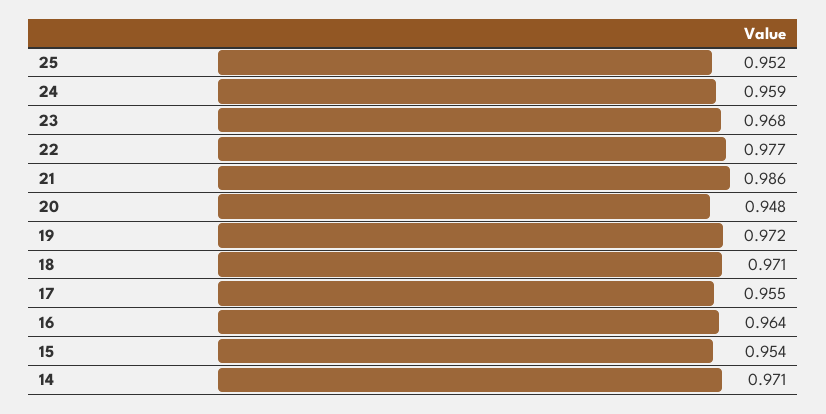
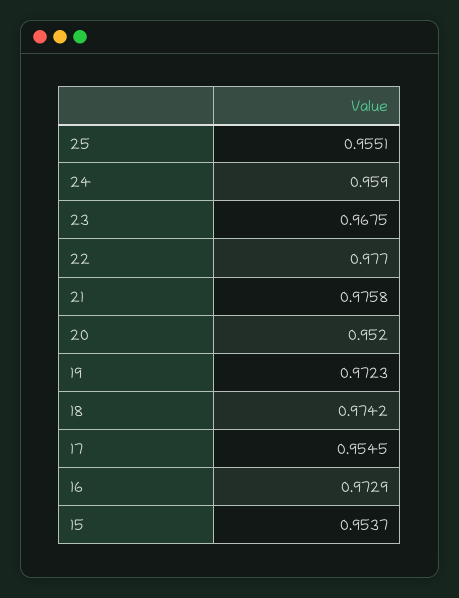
25: 0.952 -> 0.9551
21: 0.986 -> 0.9758
20: 0.948 -> 0.952
18: 0.971 -> 0.9742
16: 0.964 -> 0.9729
14: 0.971 -> none

